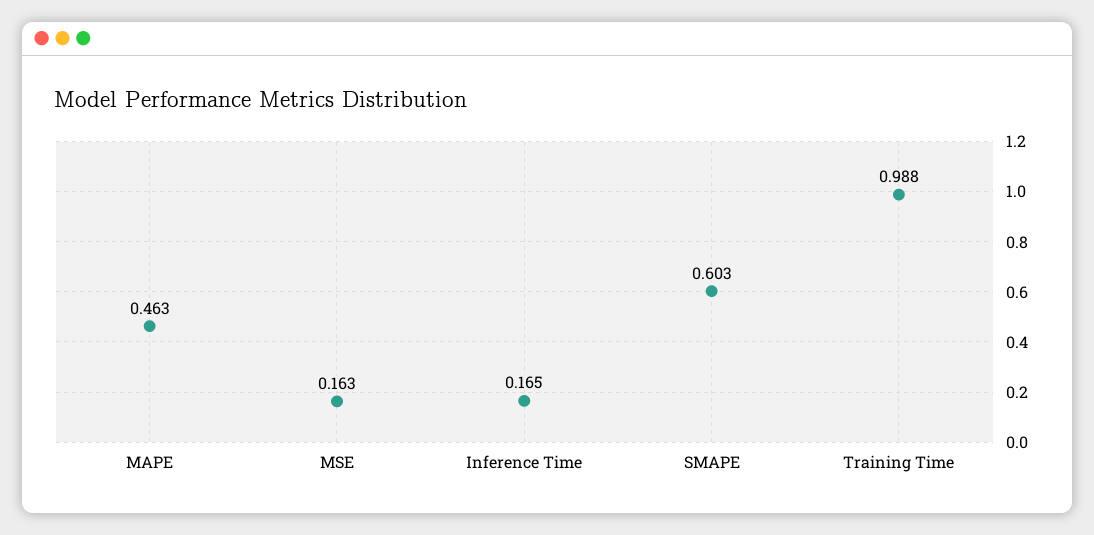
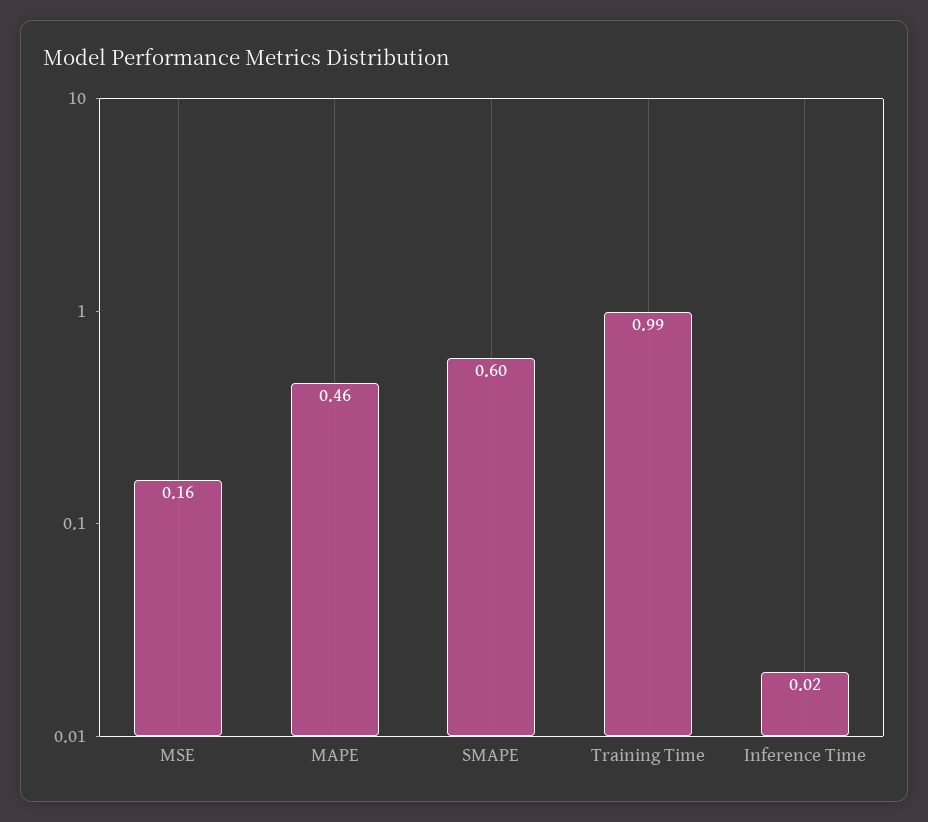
Inference Time: 0.165 -> 0.02

